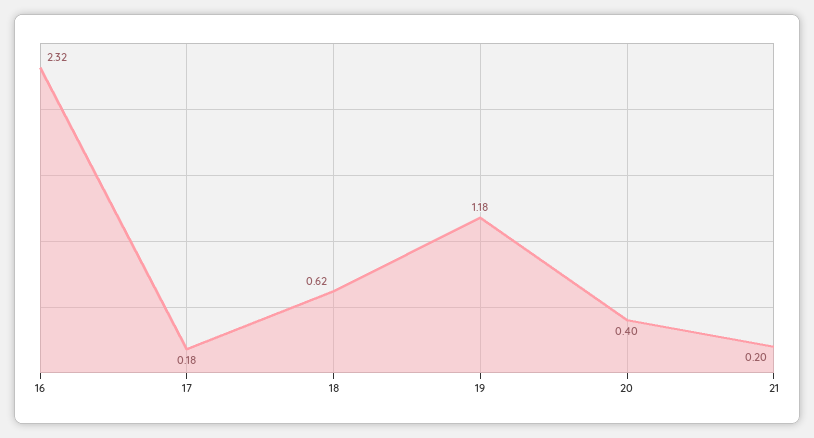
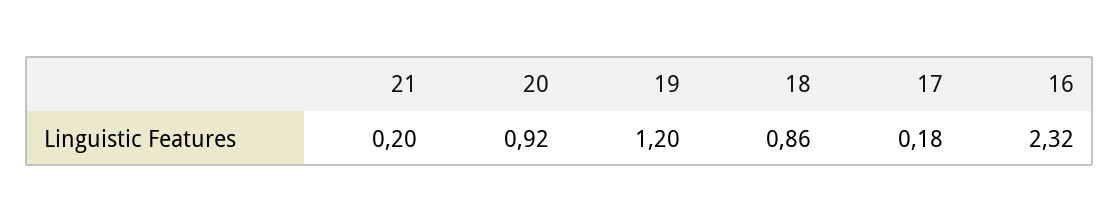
18: 0.62 -> 0.86
19: 1.18 -> 1.2
20: 0.4 -> 0.92

